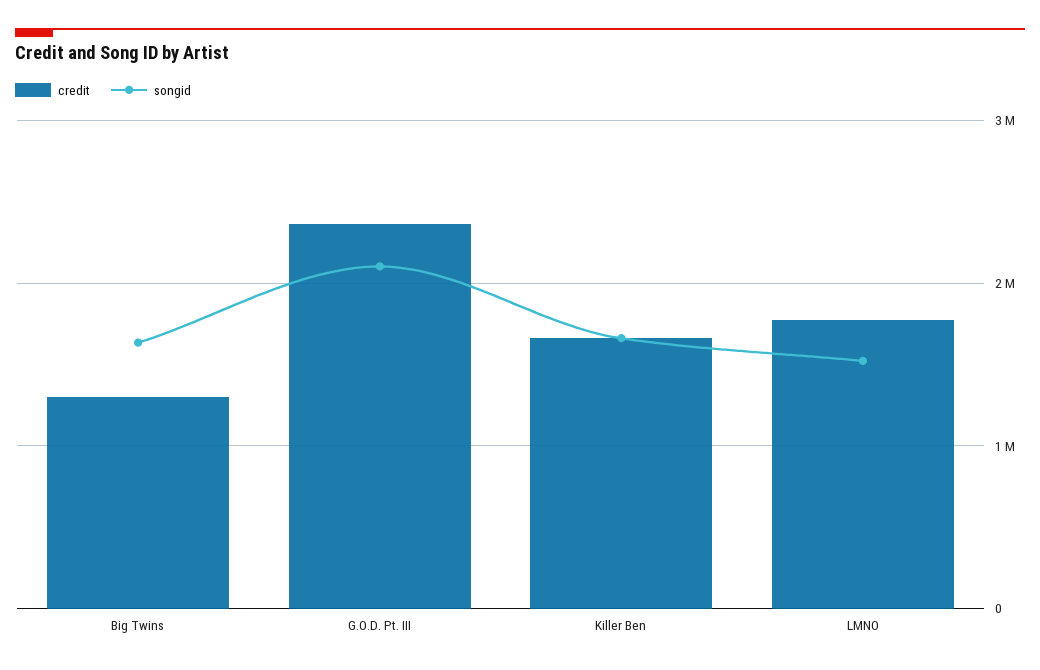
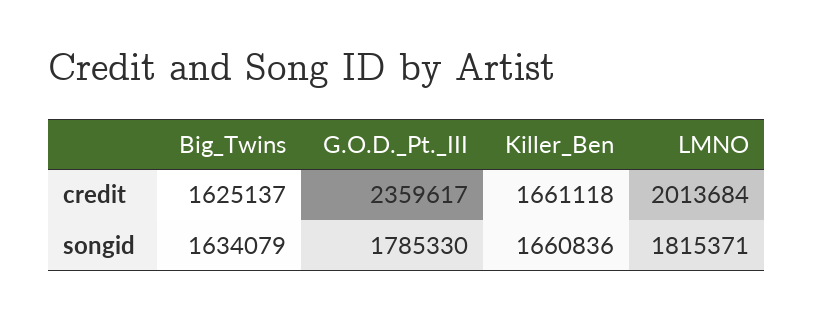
credit, Big Twins: 1300000 -> 1625137
songid, G.O.D. Pt. III: 2100000 -> 1785330
credit, LMNO: 1800000 -> 2013684
songid, LMNO: 1500000 -> 1815371

